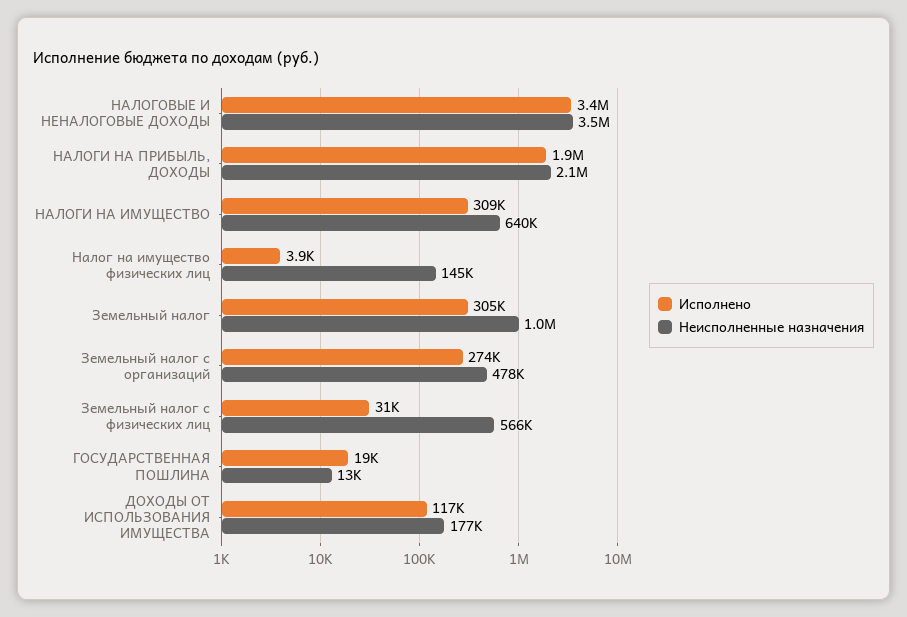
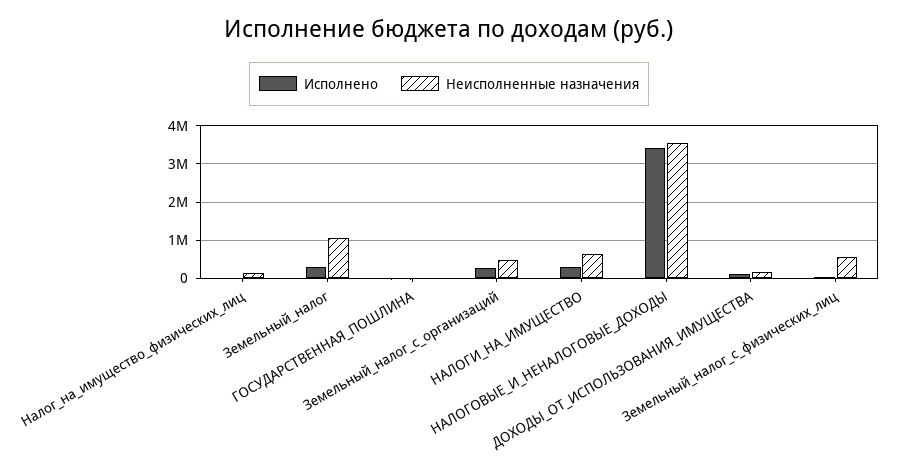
Исполнено, НАЛОГИ НА ПРИБЫЛЬ, ДОХОДЫ: 1900000 -> none
Неисполненные назначения, НАЛОГИ НА ПРИБЫЛЬ, ДОХОДЫ: 2100000 -> none

